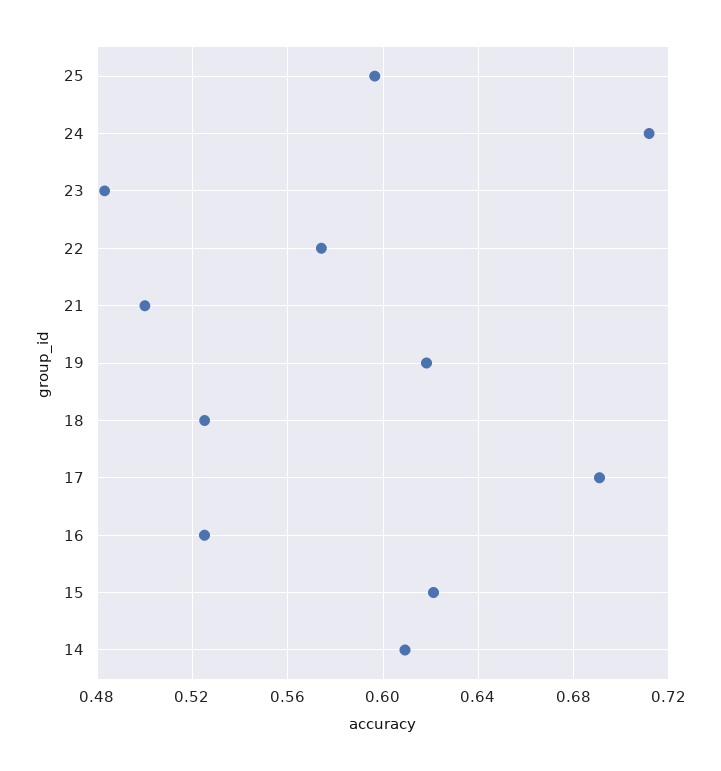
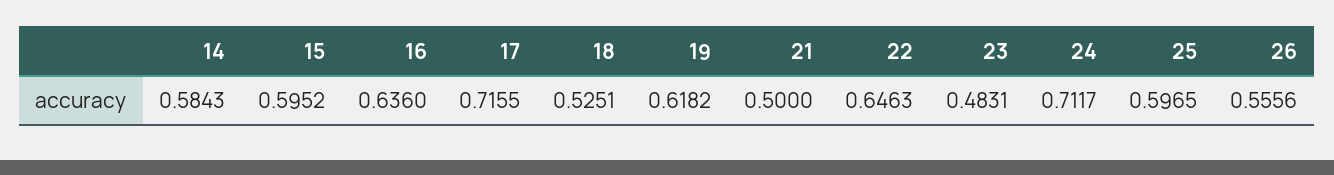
22: 0.575 -> 0.6463
17: 0.69 -> 0.7155
16: 0.525 -> 0.636
15: 0.62 -> 0.5952
14: 0.61 -> 0.5843
26: none -> 0.5556

